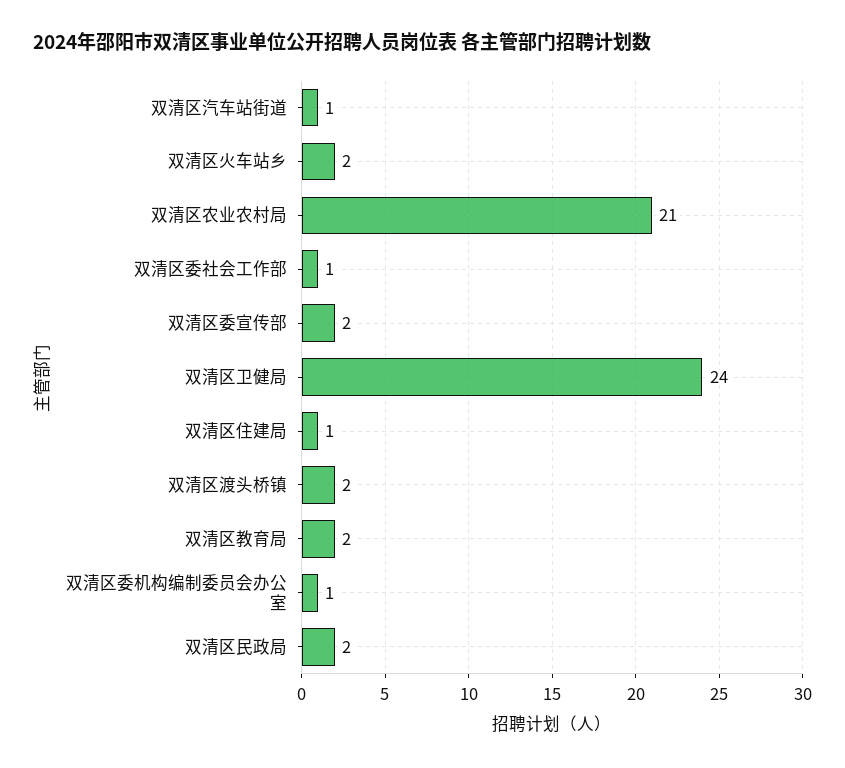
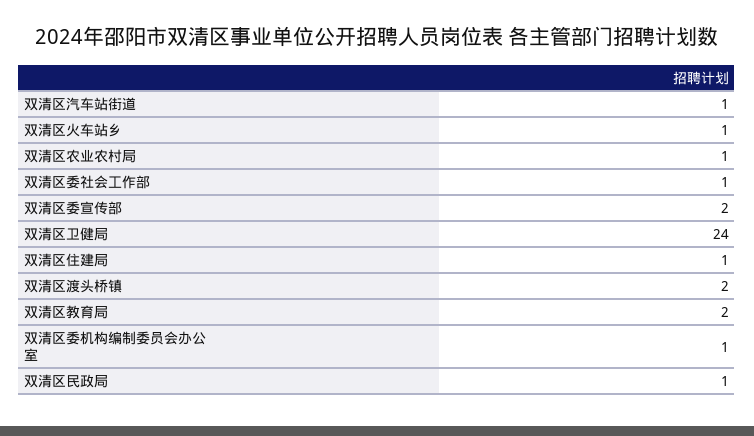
双清区火车站乡: 2 -> 1
双清区农业农村局: 21 -> 1
双清区民政局: 2 -> 1

